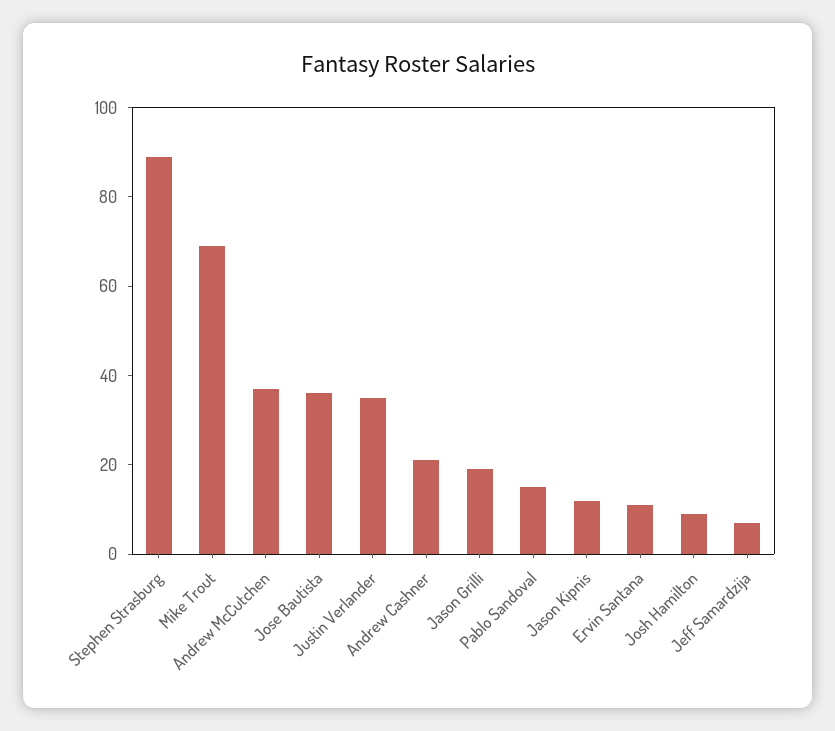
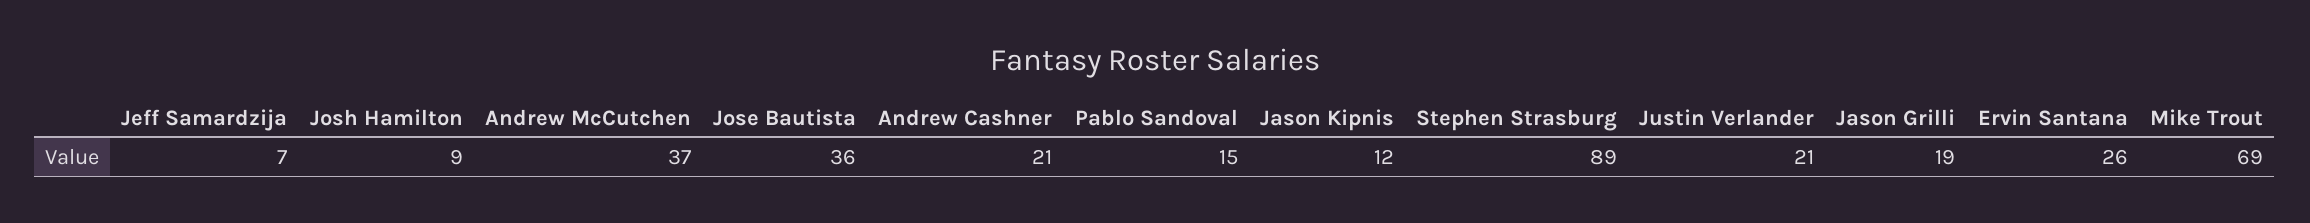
Justin Verlander: 35 -> 21
Ervin Santana: 10 -> 26

